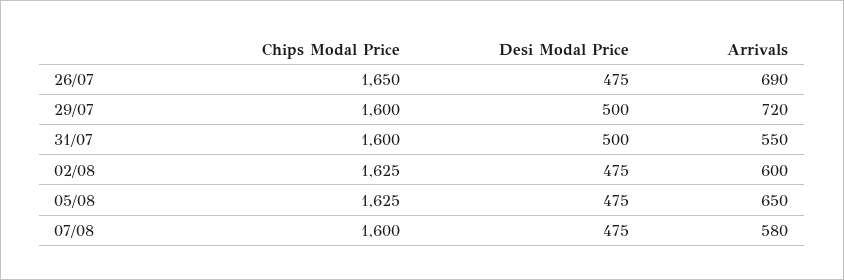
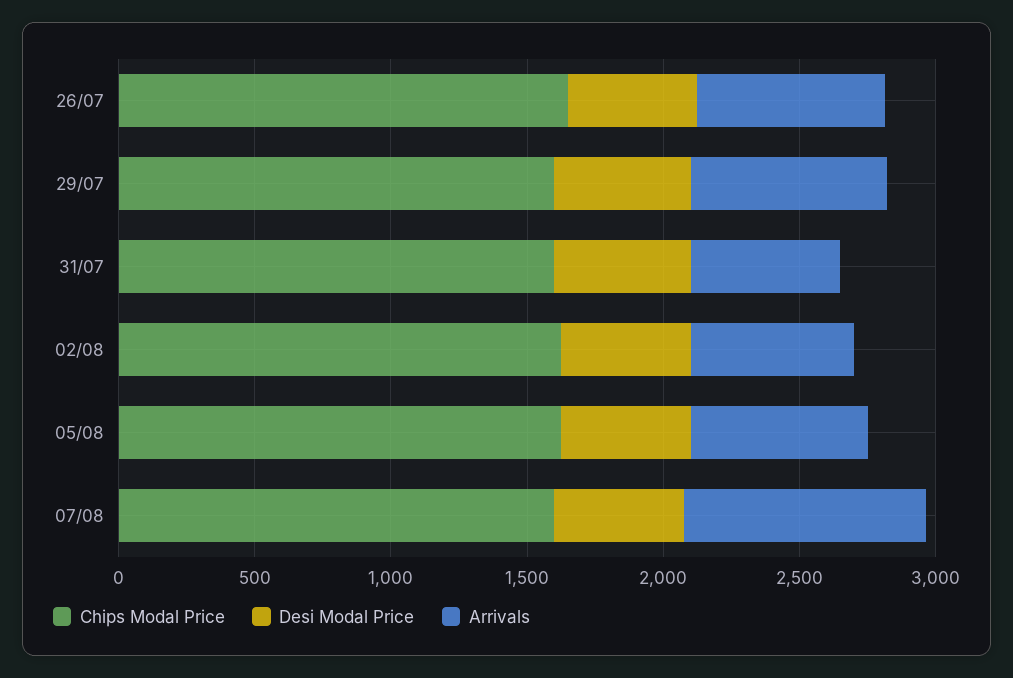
Arrivals, 07/08: 580 -> 900

